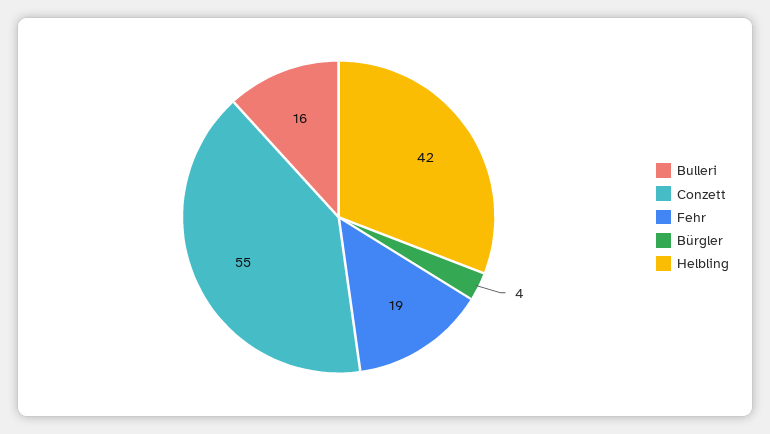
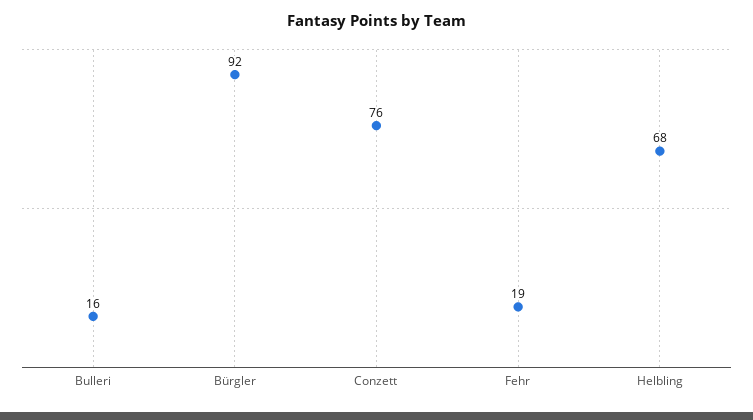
Conzett: 55 -> 76
Bürgler: 4 -> 92
Helbling: 42 -> 68

